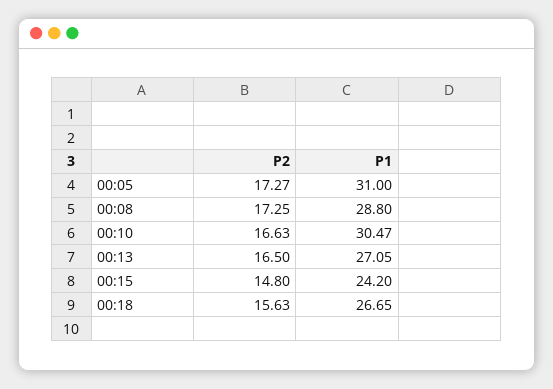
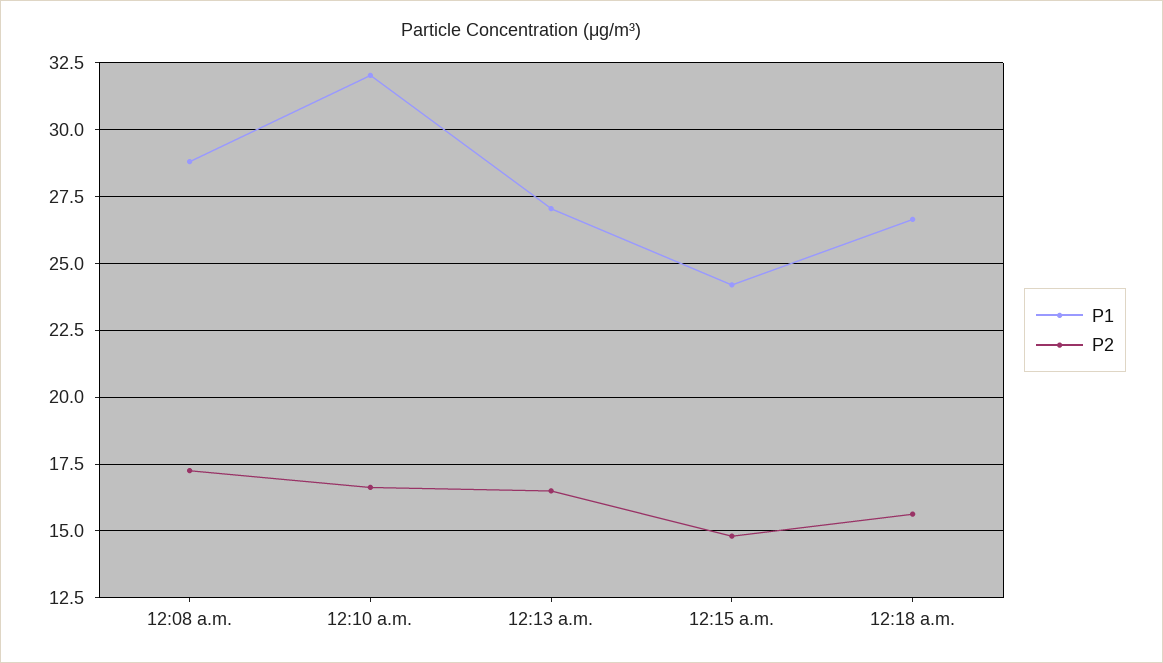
P2, 00:05: 17.27 -> none
P1, 00:05: 31 -> none
P1, 00:10: 30.47 -> 32

